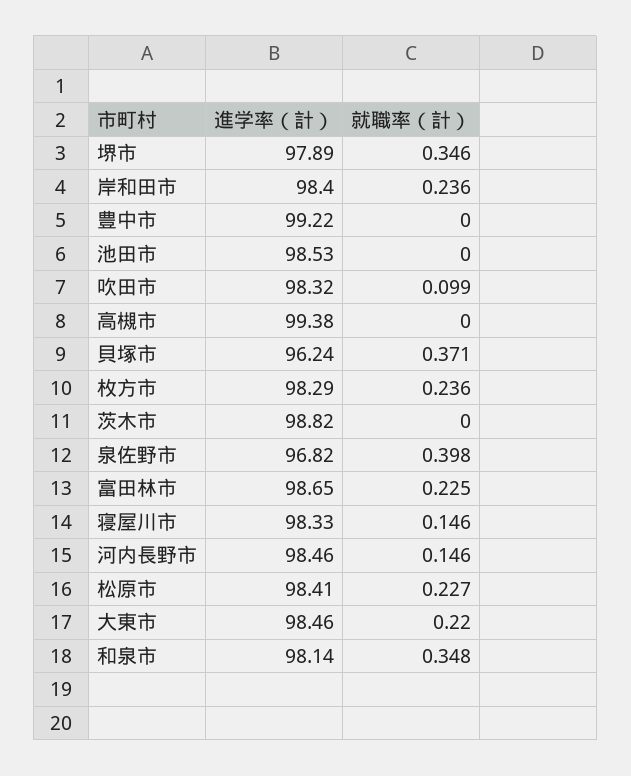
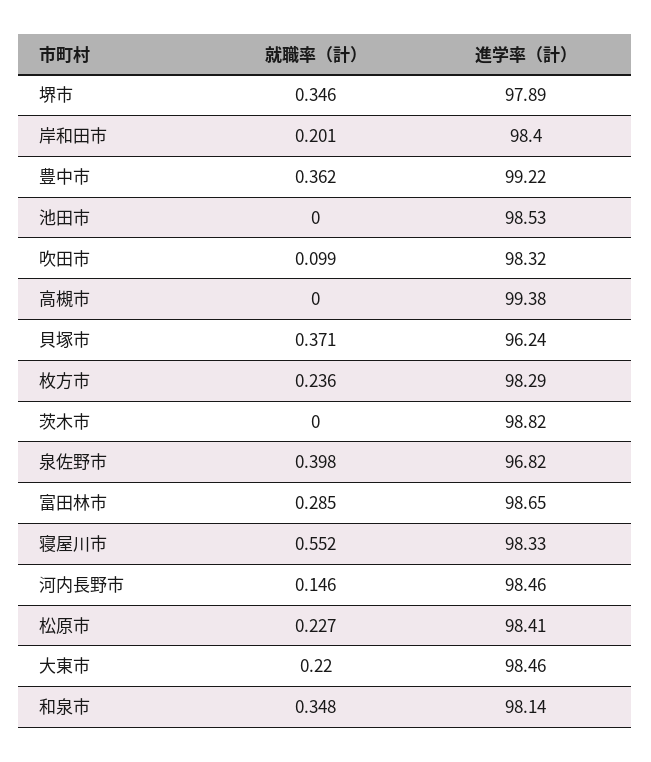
就職率（計）, 岸和田市: 0.236 -> 0.201
就職率（計）, 豊中市: 0 -> 0.362
就職率（計）, 富田林市: 0.225 -> 0.285
就職率（計）, 寝屋川市: 0.146 -> 0.552

